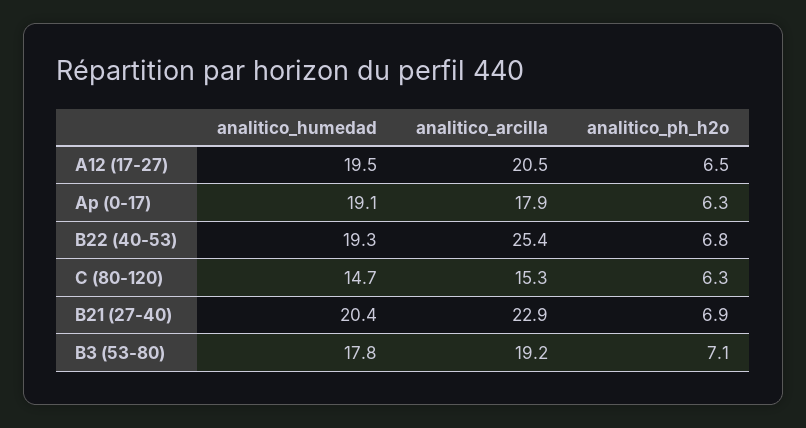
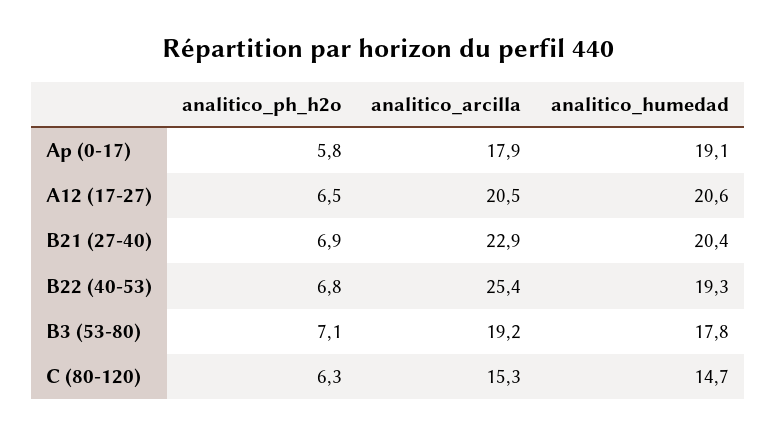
analitico_humedad, A12 (17-27): 19.5 -> 20.6
analitico_ph_h2o, Ap (0-17): 6.3 -> 5.8

